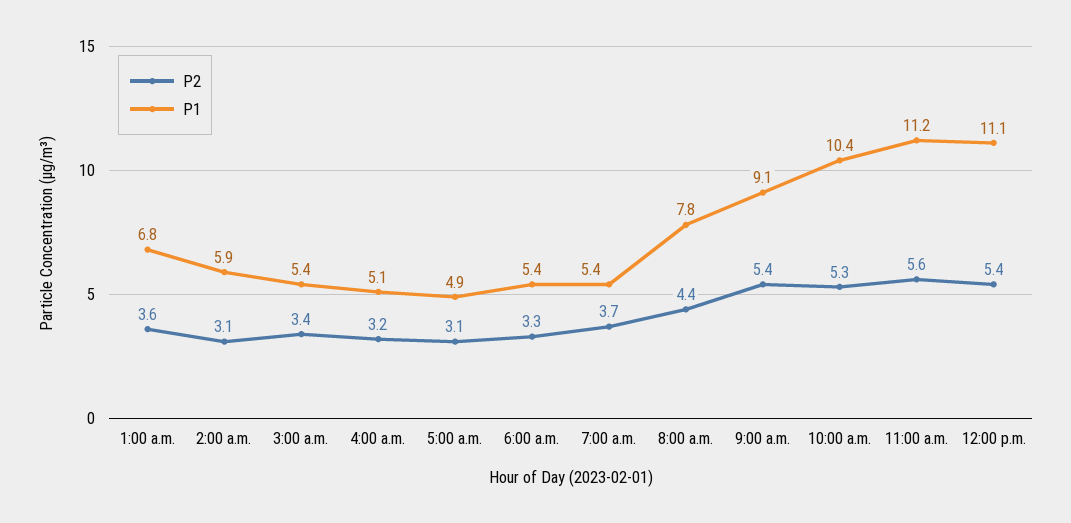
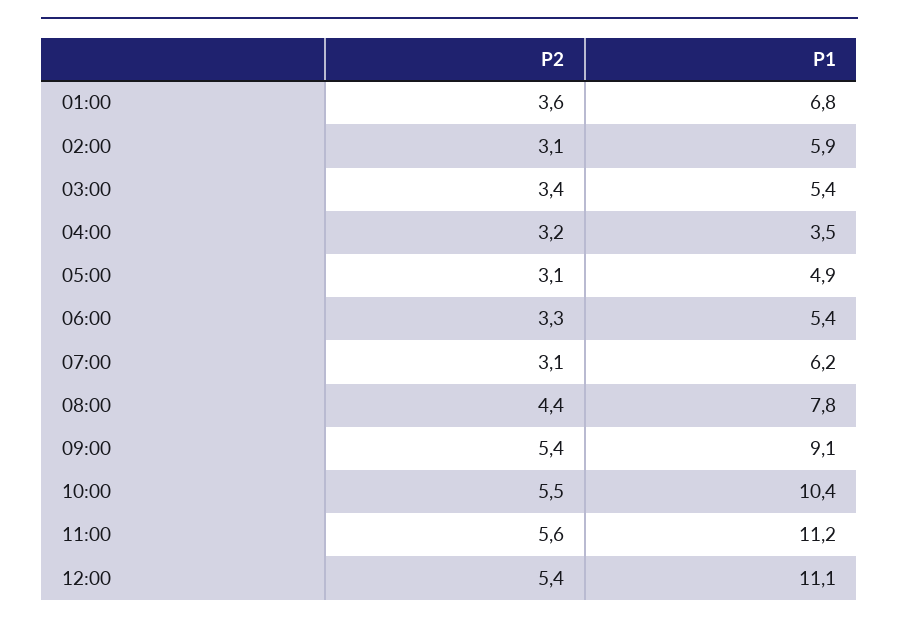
P1, 4:00 a.m.: 5.1 -> 3.5
P2, 7:00 a.m.: 3.7 -> 3.1
P1, 7:00 a.m.: 5.4 -> 6.2
P2, 10:00 a.m.: 5.3 -> 5.5

